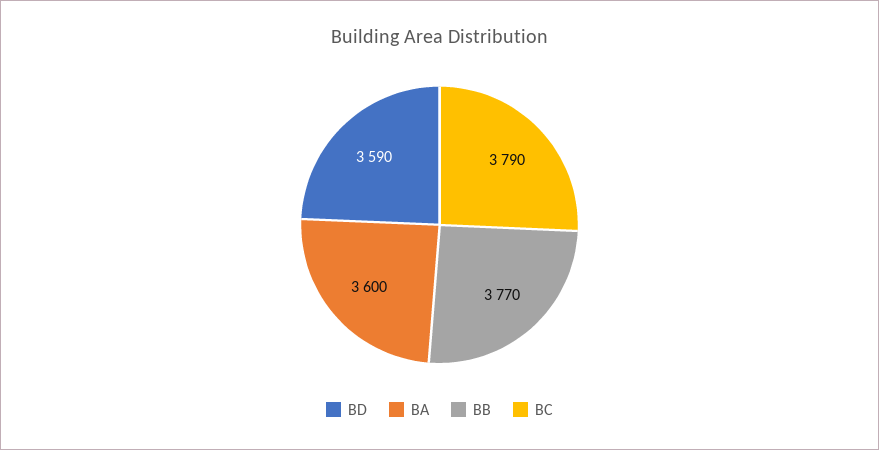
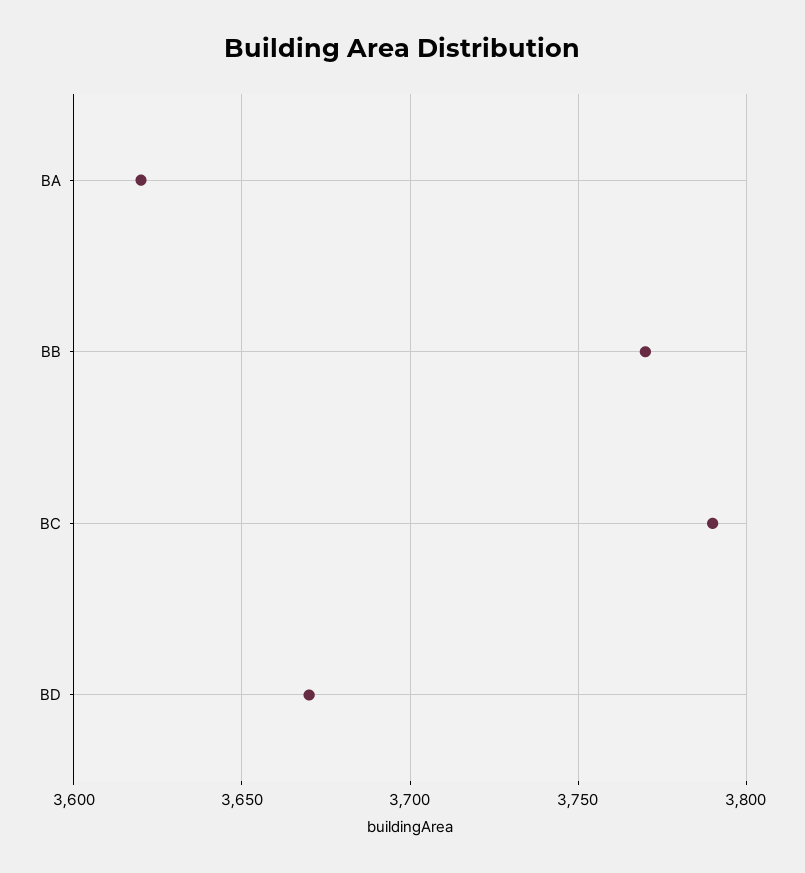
BD: 3590 -> 3670
BA: 3600 -> 3620

